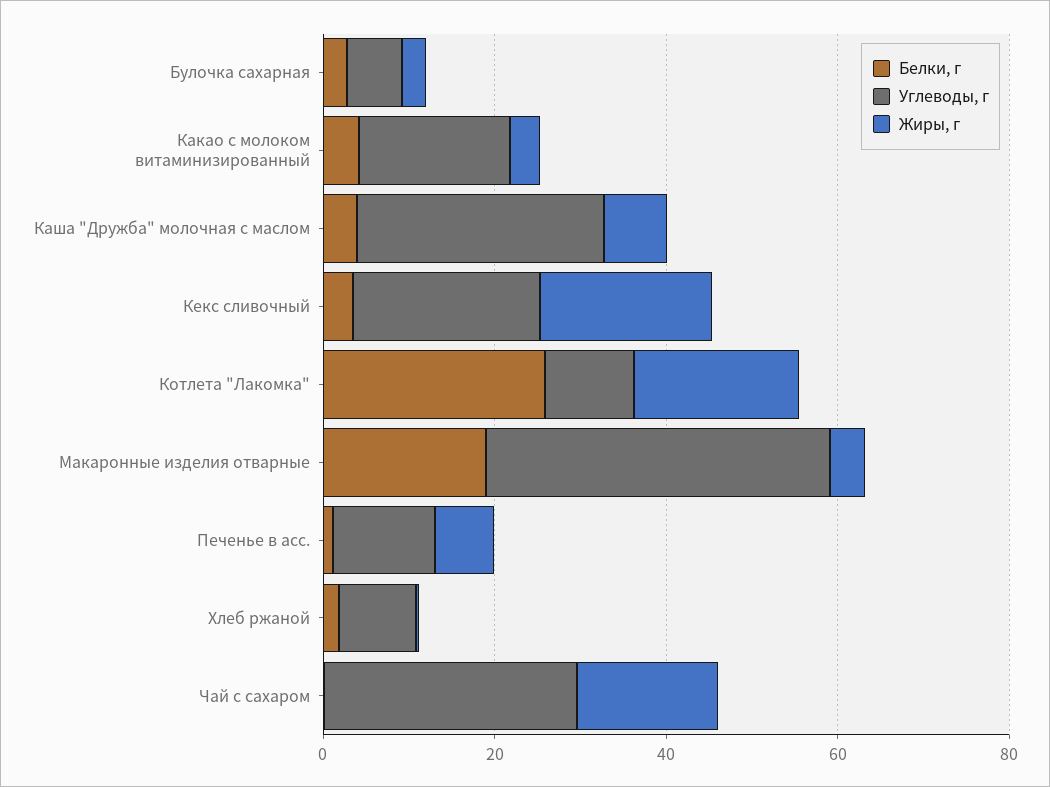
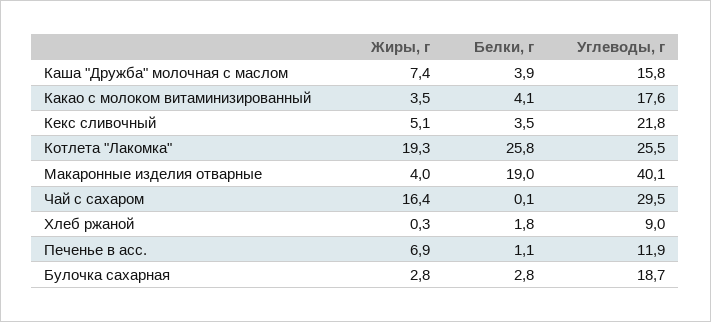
Углеводы, г, Булочка сахарная: 5 -> 18.7
Углеводы, г, Каша "Дружба" молочная с маслом: 30 -> 15.8
Жиры, г, Кекс сливочный: 20 -> 5.1
Углеводы, г, Котлета "Лакомка": 10 -> 25.5

